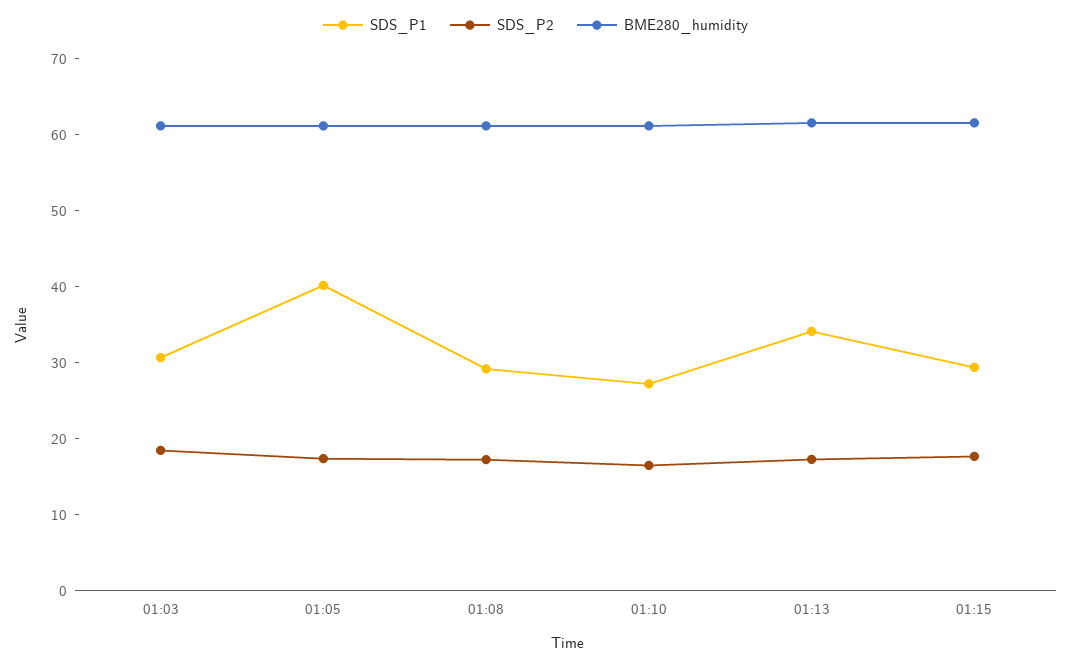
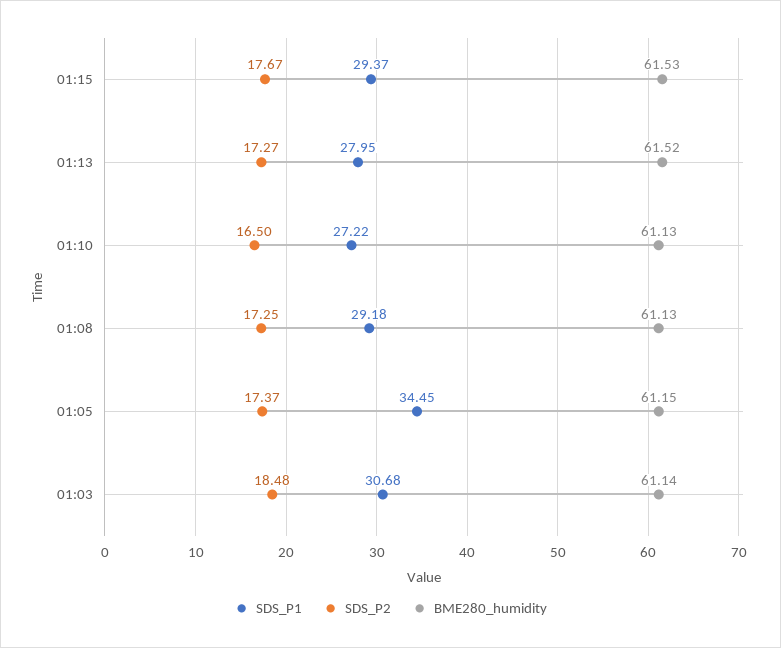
SDS_P1, 01:05: 40 -> 34.45
SDS_P1, 01:13: 34 -> 27.95

